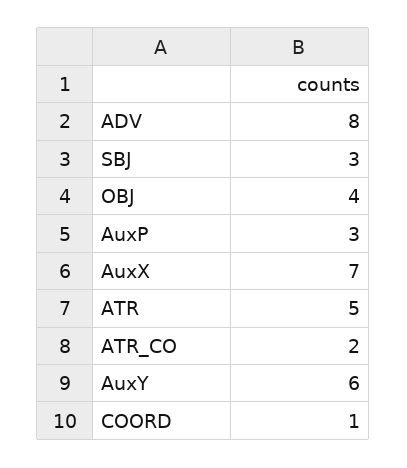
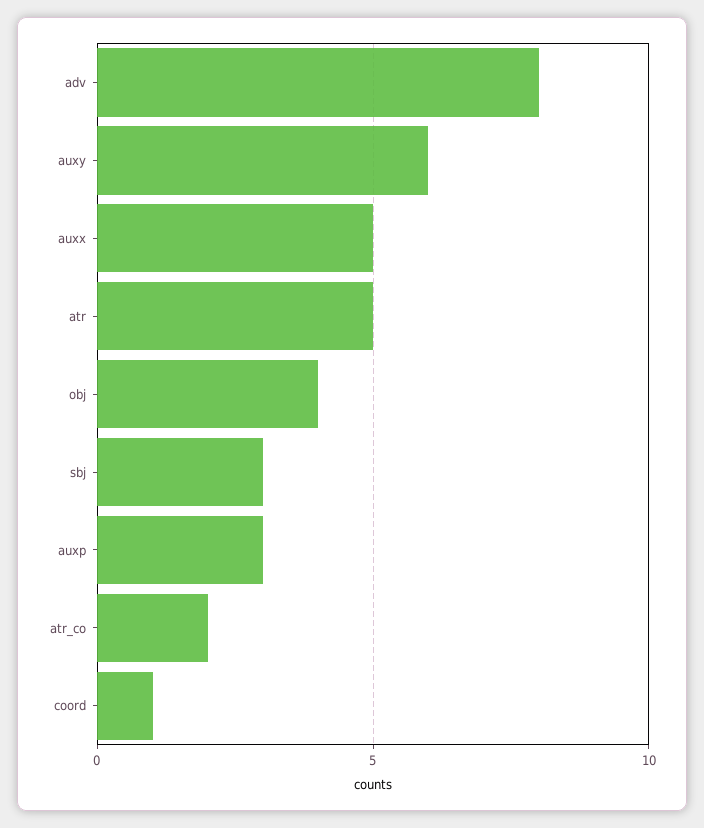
AuxX: 7 -> 5

